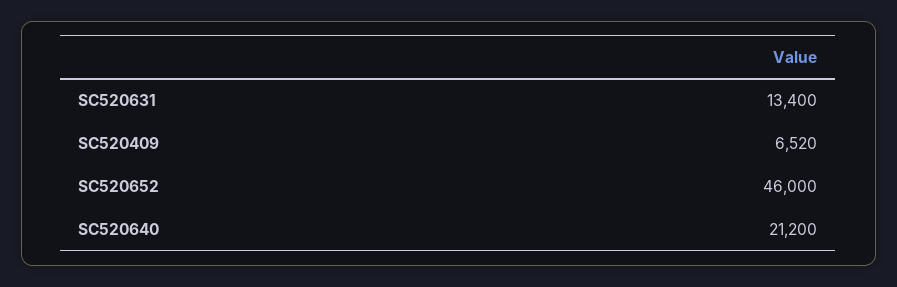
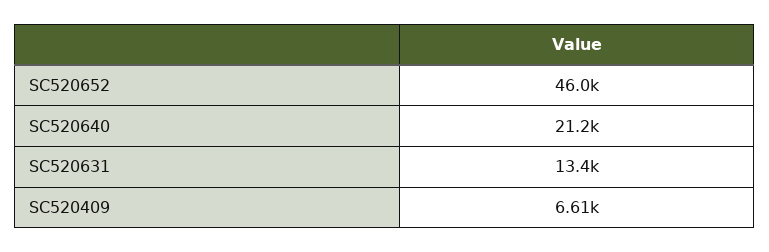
SC520409: 6520 -> 6610

